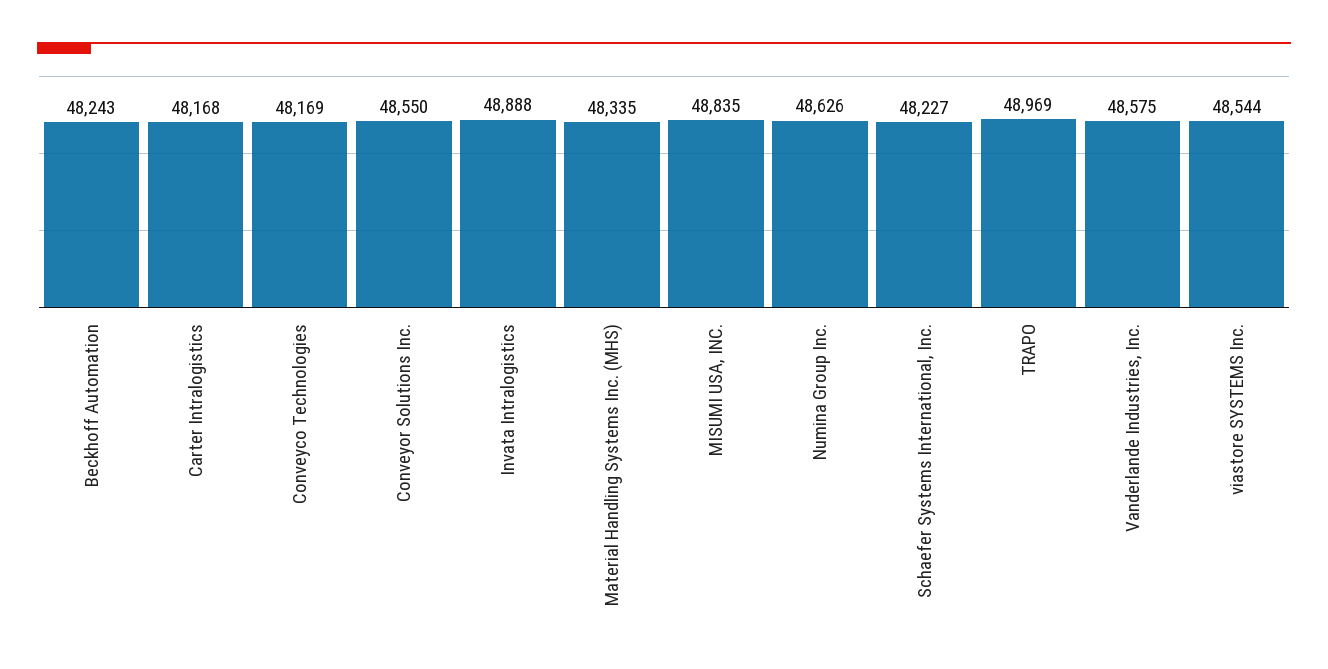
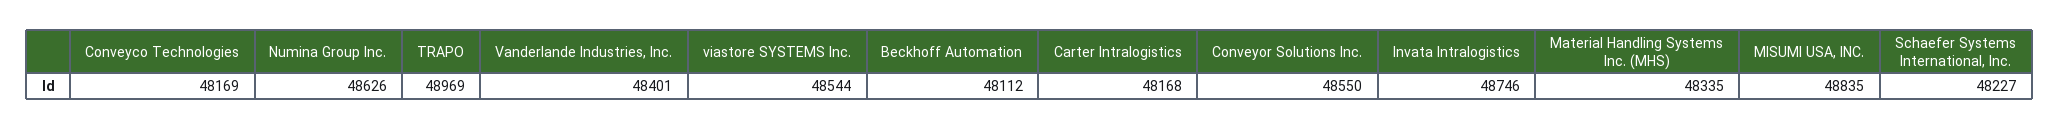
Beckhoff Automation: 48243 -> 48112
Invata Intralogistics: 48888 -> 48746
Vanderlande Industries, Inc.: 48575 -> 48401

